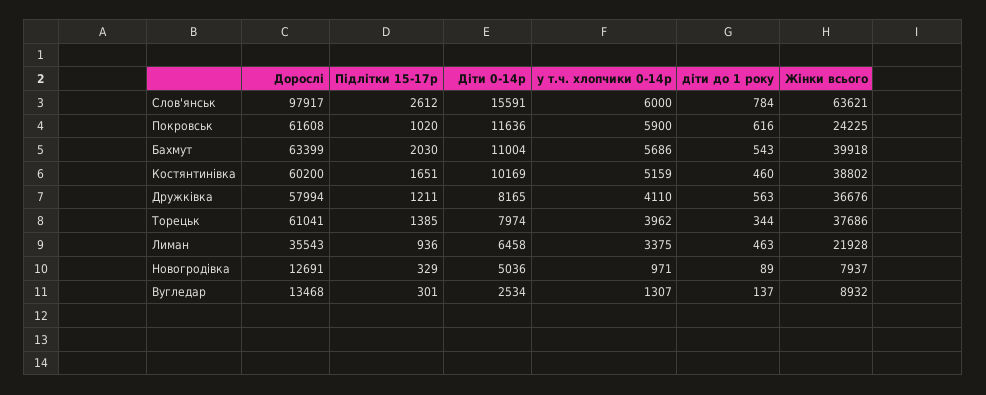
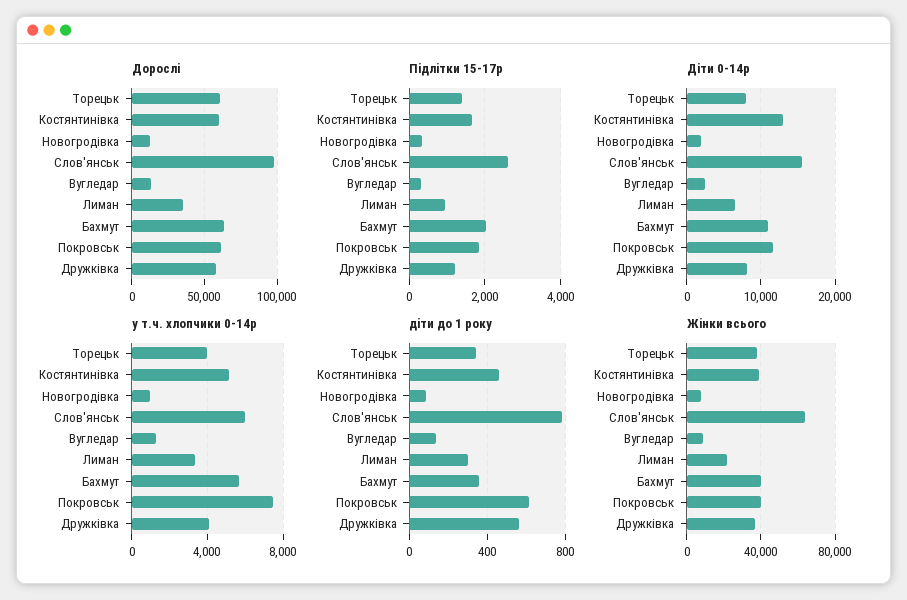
Пiдлiтки 15-17р, Покровськ: 1020 -> 1800
у т.ч. хлопчики 0-14р, Покровськ: 5900 -> 7500
Жiнки всього, Покровськ: 24225 -> 40000
дiти до 1 року, Бахмут: 543 -> 350
Дiти 0-14р, Костянтинiвка: 10169 -> 13000
дiти до 1 року, Лиман: 463 -> 300
Дiти 0-14р, Новогродiвка: 5036 -> 2000

